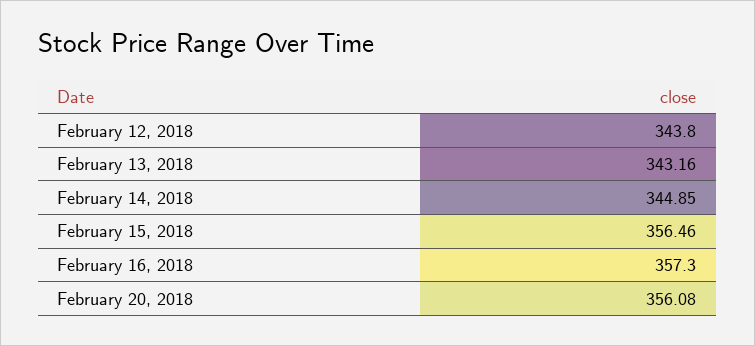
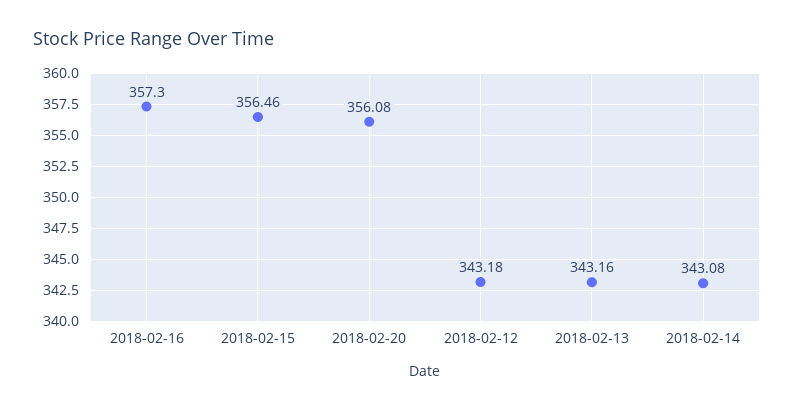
February 12, 2018: 343.8 -> 343.18
February 14, 2018: 344.85 -> 343.08

